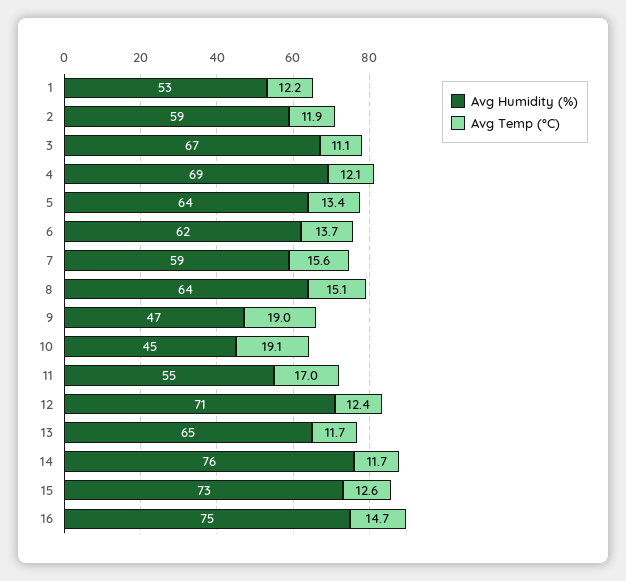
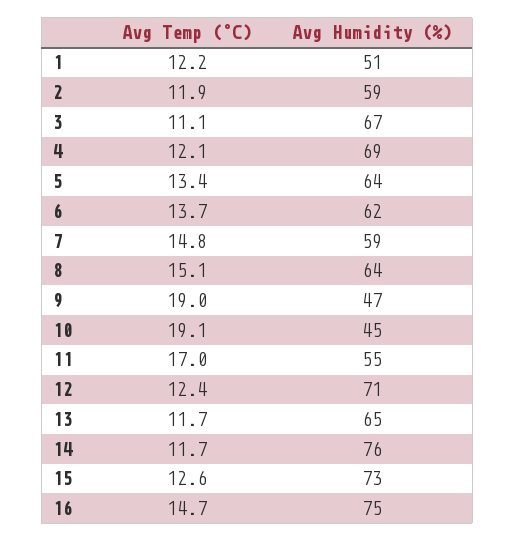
Avg Humidity (%), 1: 53 -> 51
Avg Temp (°C), 7: 15.6 -> 14.8

